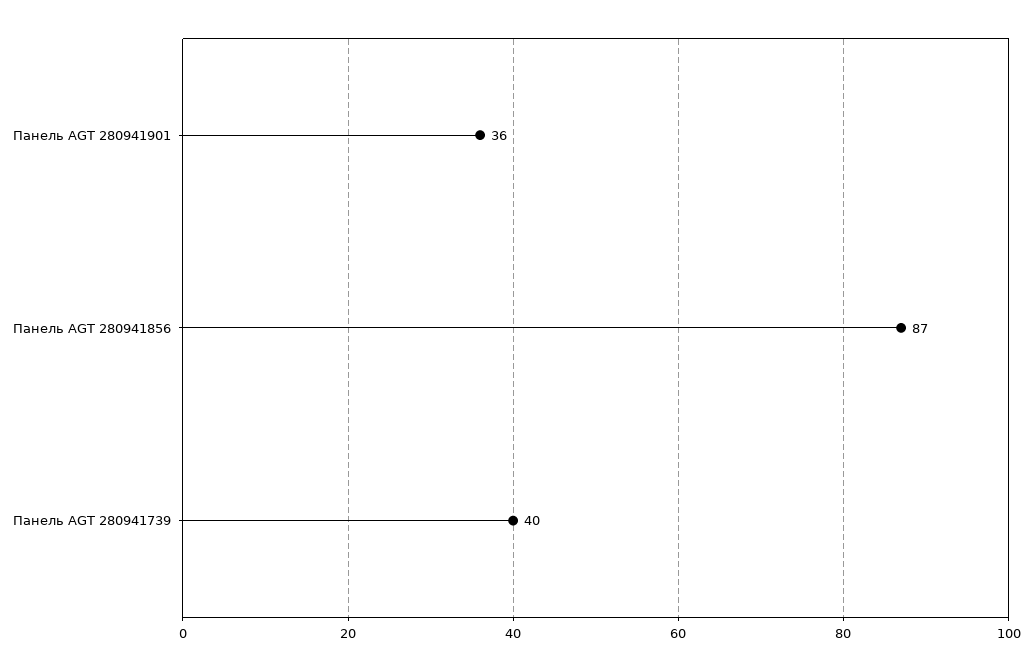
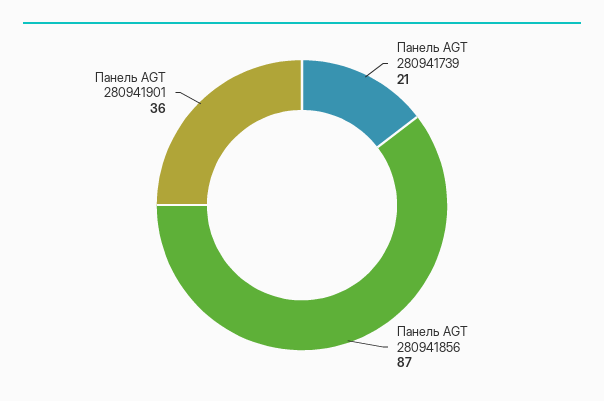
Панель AGT 280941739: 40 -> 21

